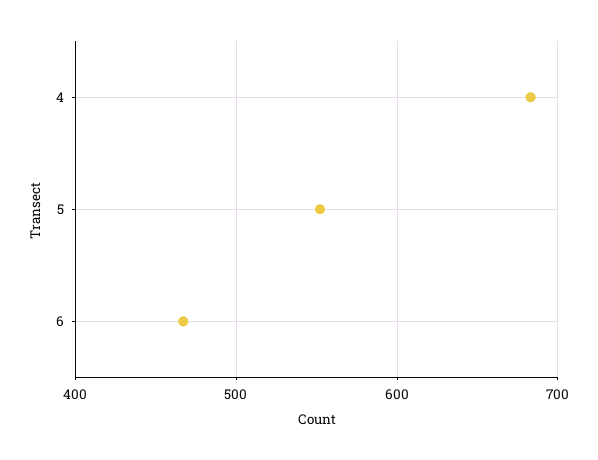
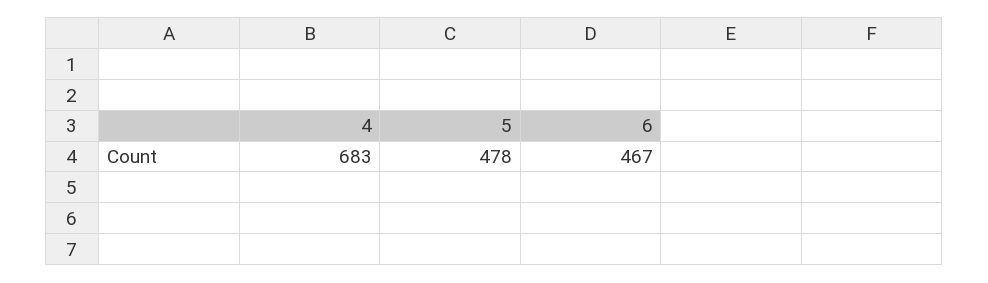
5: 550 -> 478

